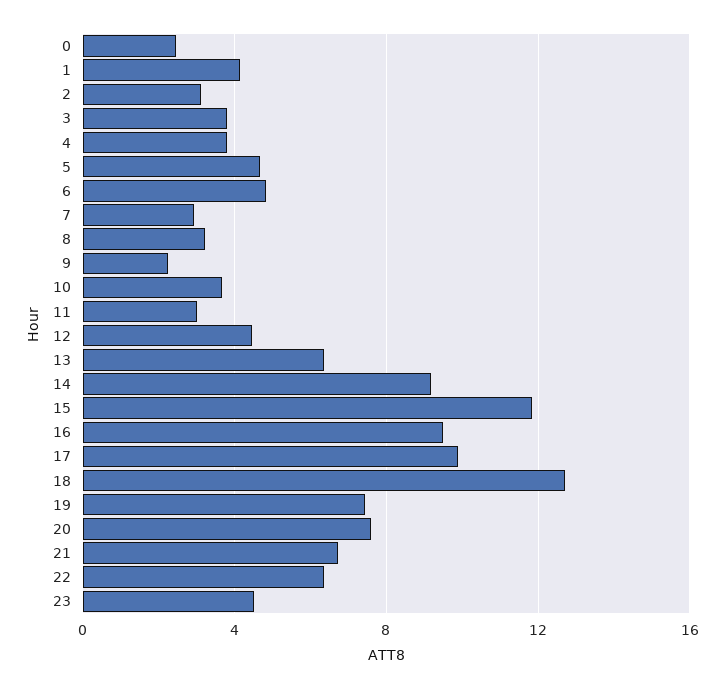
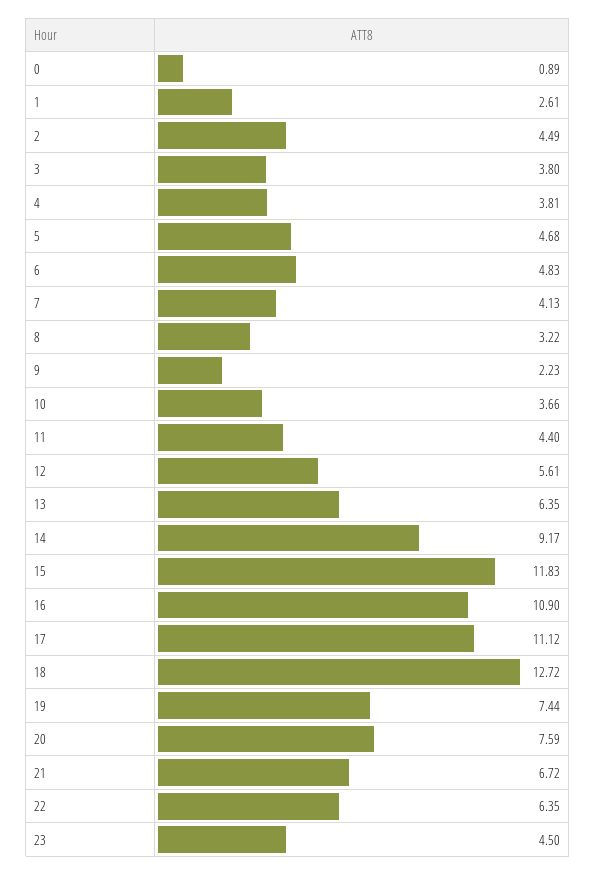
0: 2.5 -> 0.89
1: 4 -> 2.61
2: 3 -> 4.49
7: 3 -> 4.13
11: 3 -> 4.4
12: 4.5 -> 5.61
16: 9.5 -> 10.9
17: 10 -> 11.12

